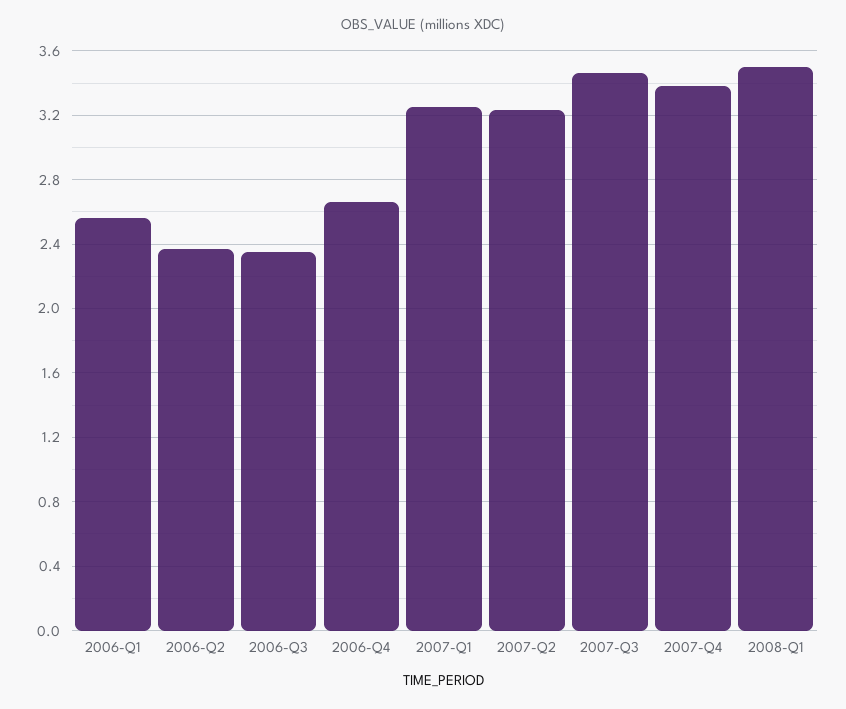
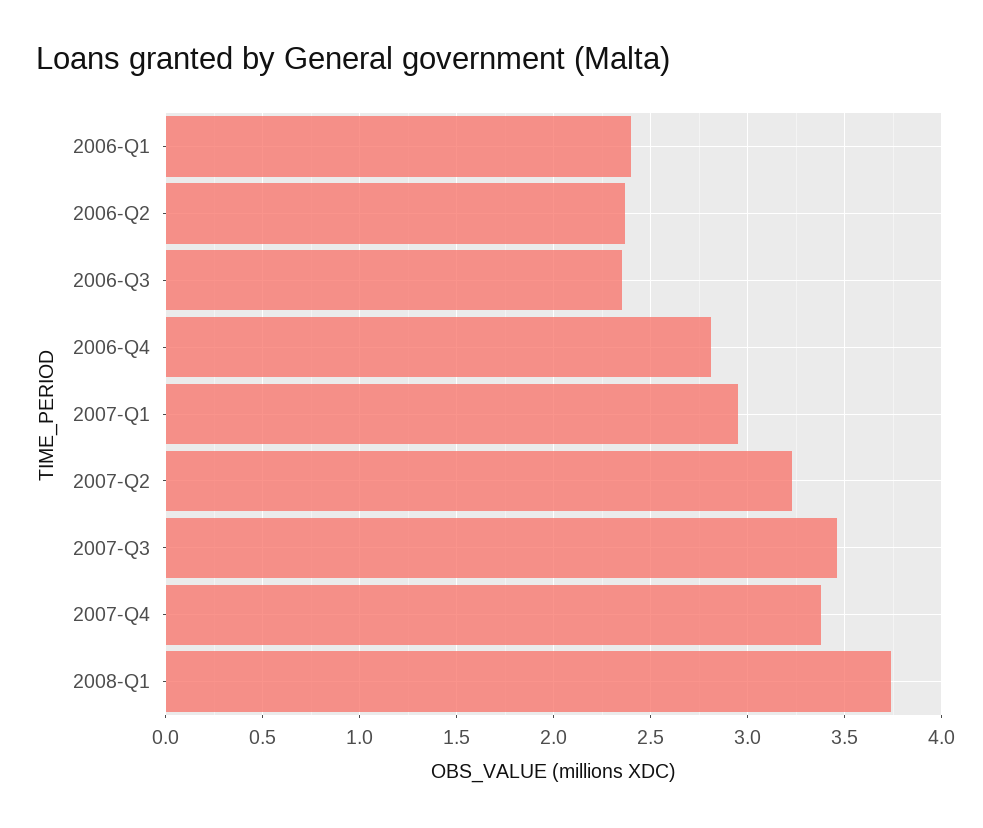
2006-Q1: 2.55 -> 2.4
2006-Q4: 2.65 -> 2.8
2007-Q1: 3.25 -> 2.95
2008-Q1: 3.5 -> 3.75

